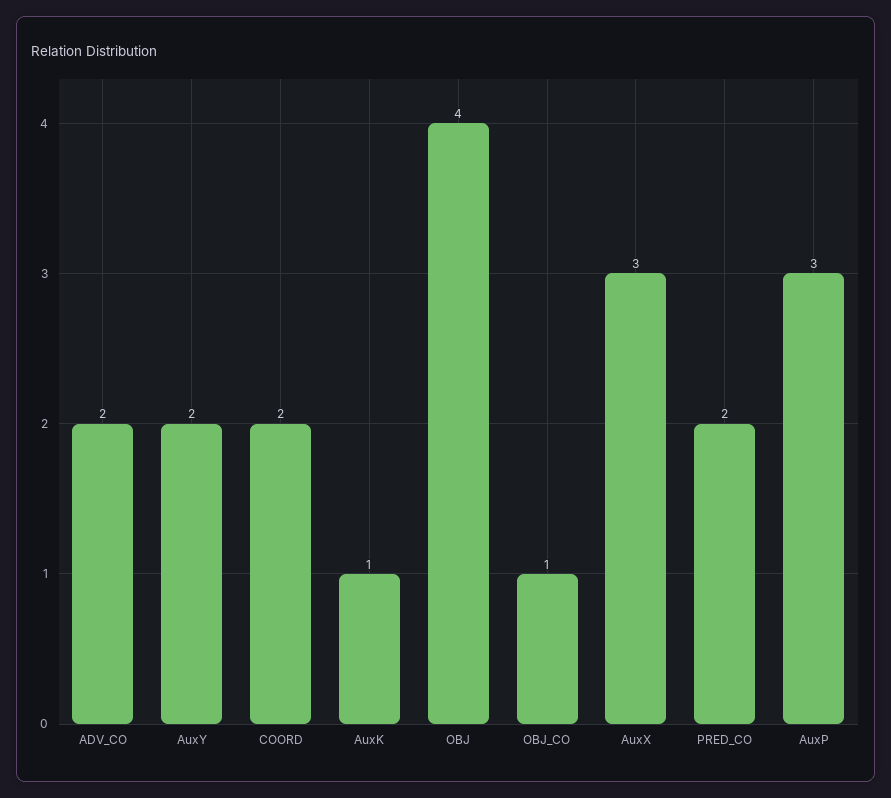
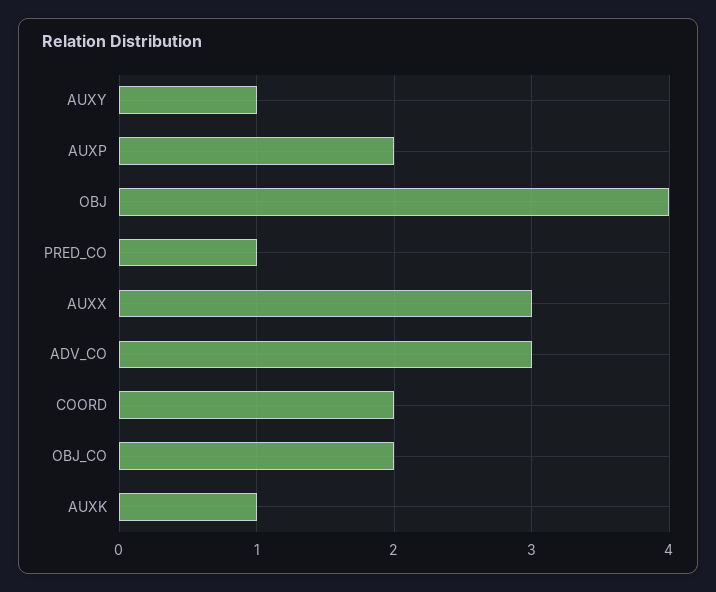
ADV_CO: 2 -> 3
AuxY: 2 -> 1
OBJ_CO: 1 -> 2
PRED_CO: 2 -> 1
AuxP: 3 -> 2

